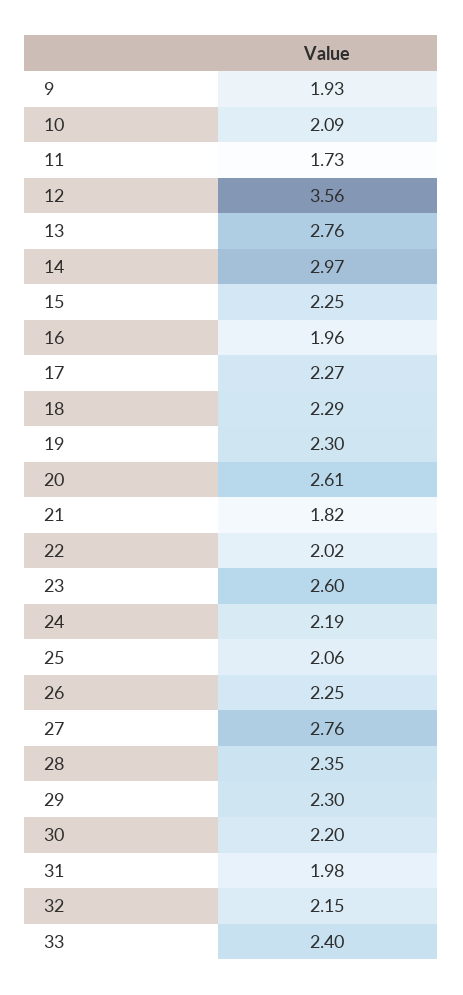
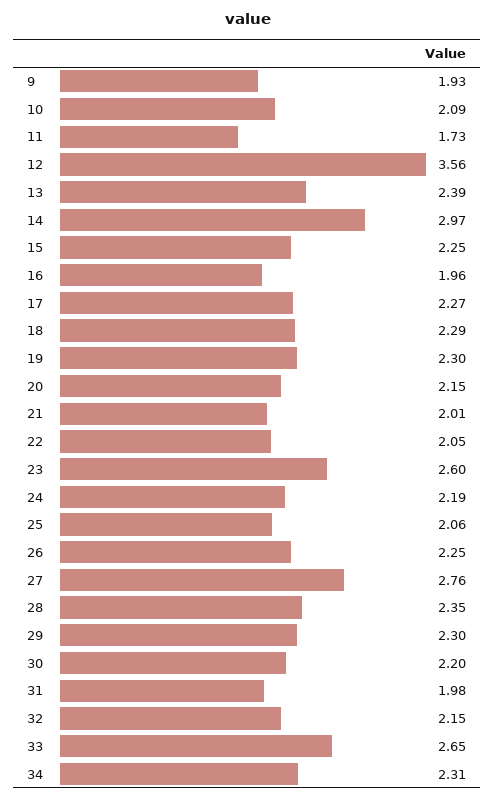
13: 2.76 -> 2.39
20: 2.61 -> 2.15
21: 1.82 -> 2.01
22: 2.02 -> 2.05
33: 2.4 -> 2.65
34: none -> 2.31

